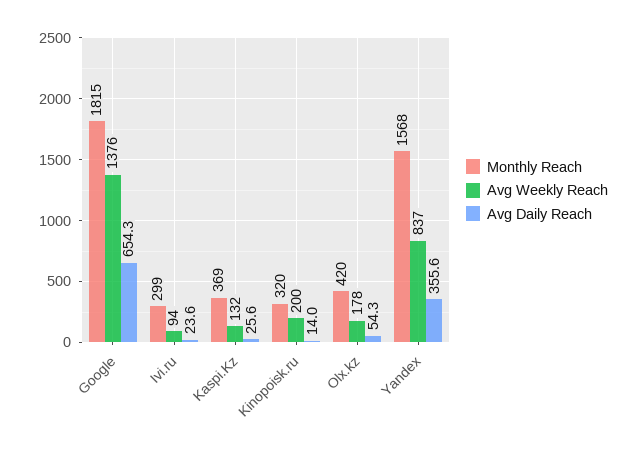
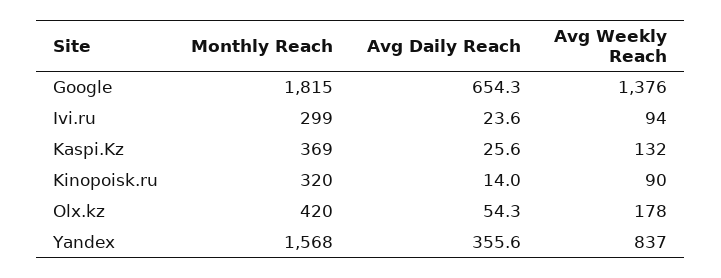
Avg Weekly Reach, Kinopoisk.ru: 200 -> 90

